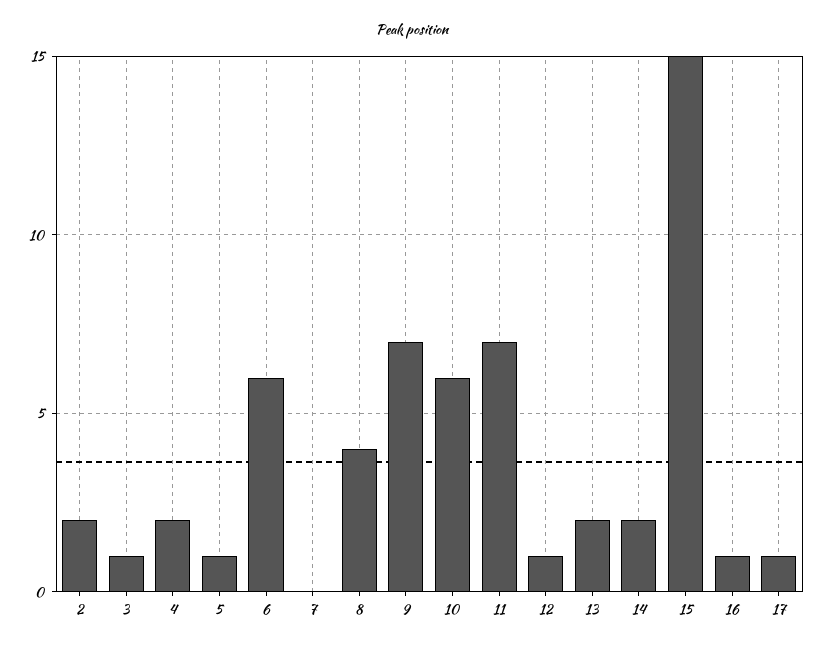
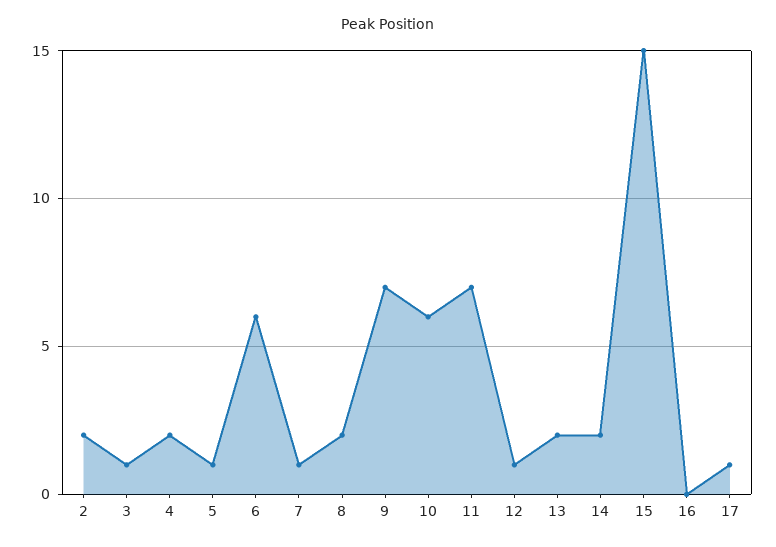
7: 0 -> 1
8: 4 -> 2
16: 1 -> 0

